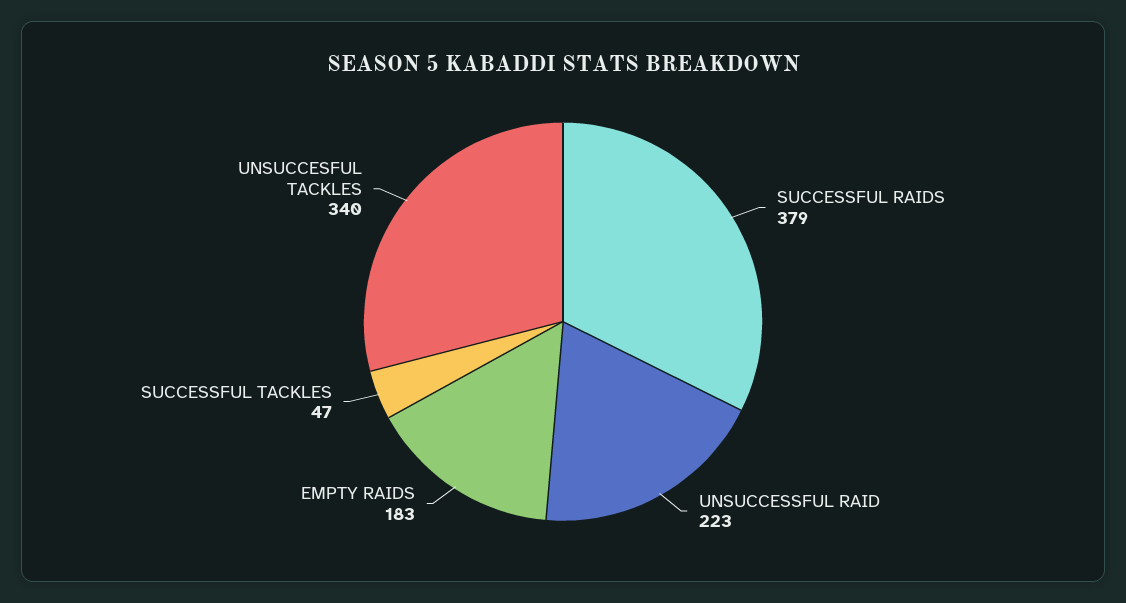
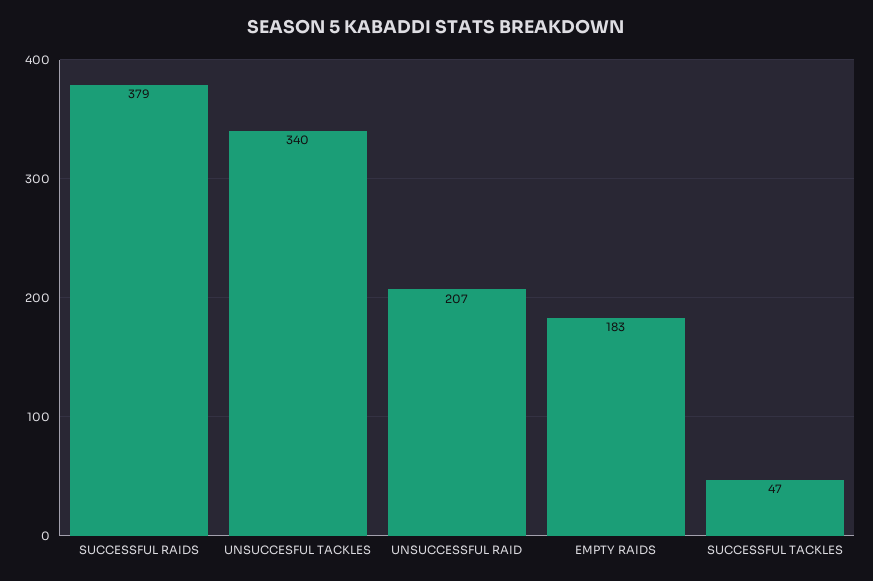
UNSUCCESSFUL RAID: 223 -> 207

